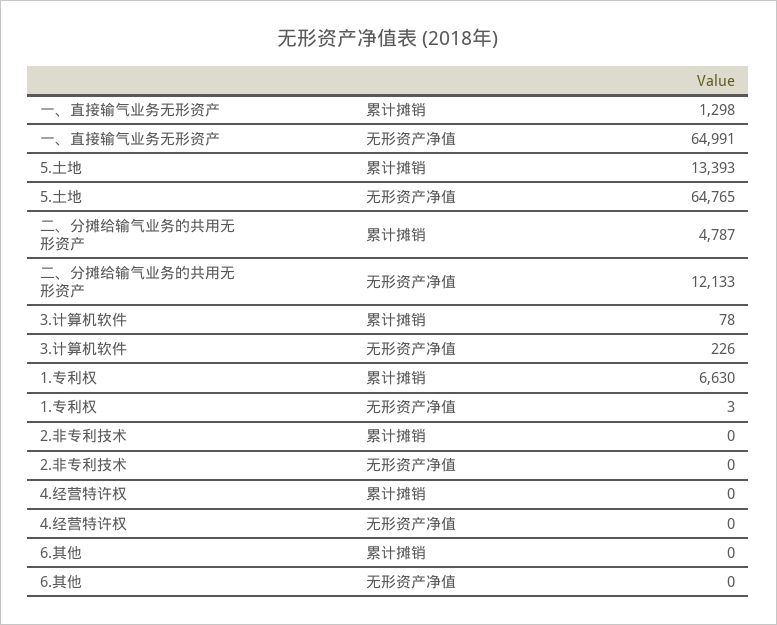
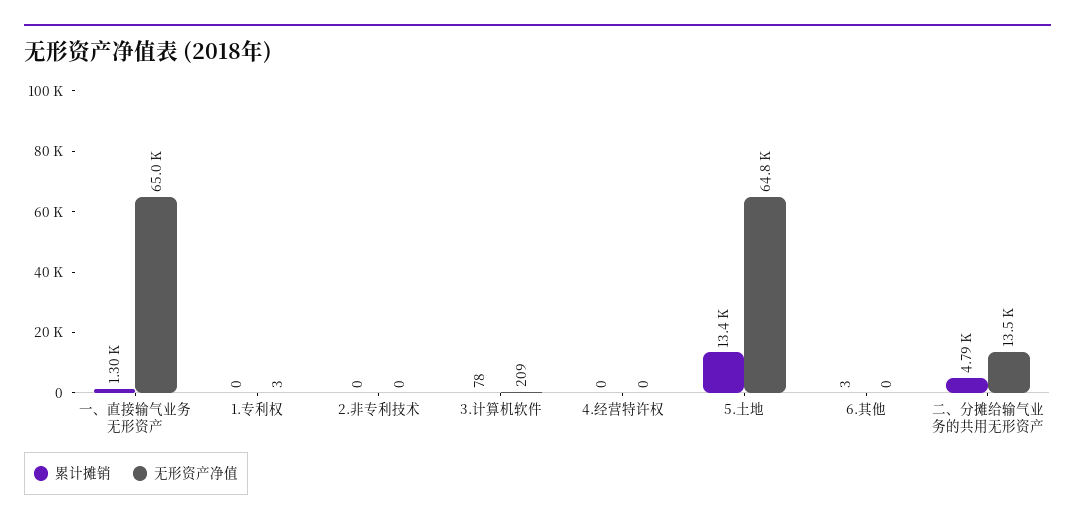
无形资产净值, 二、分摊给输气业务的共用无形资产: 12133 -> 13500
无形资产净值, 3.计算机软件: 226 -> 209
累计摊销, 1.专利权: 6630 -> 0
累计摊销, 6.其他: 0 -> 3

